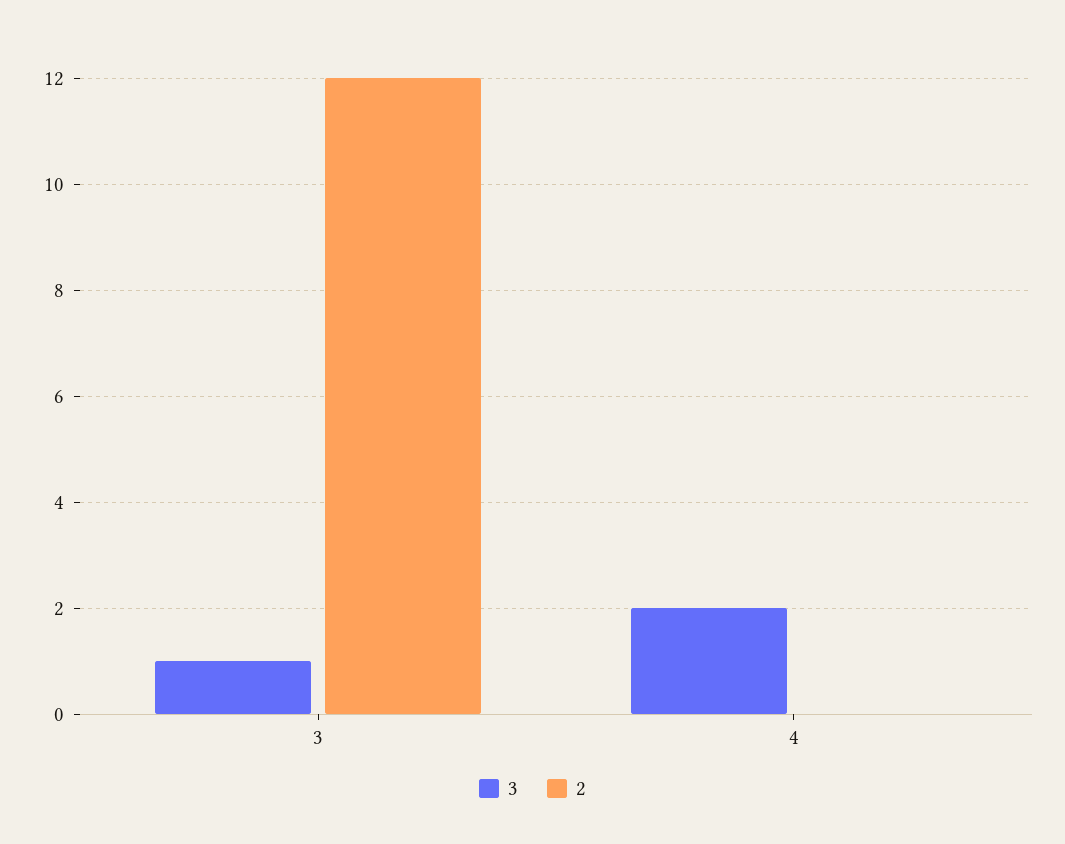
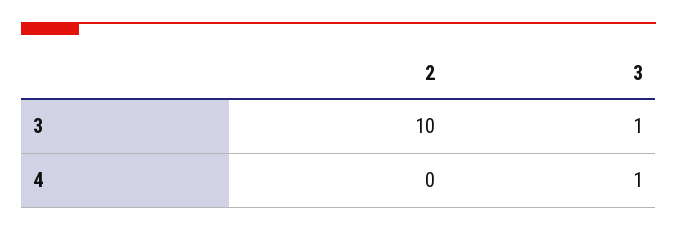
2, 3: 12 -> 10
3, 4: 2 -> 1

